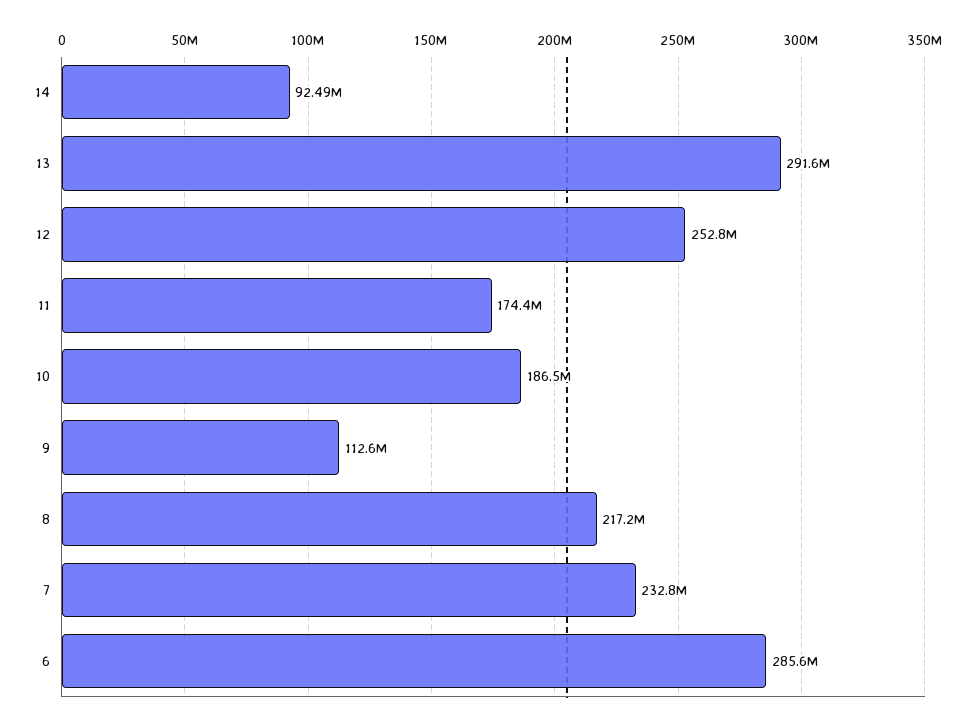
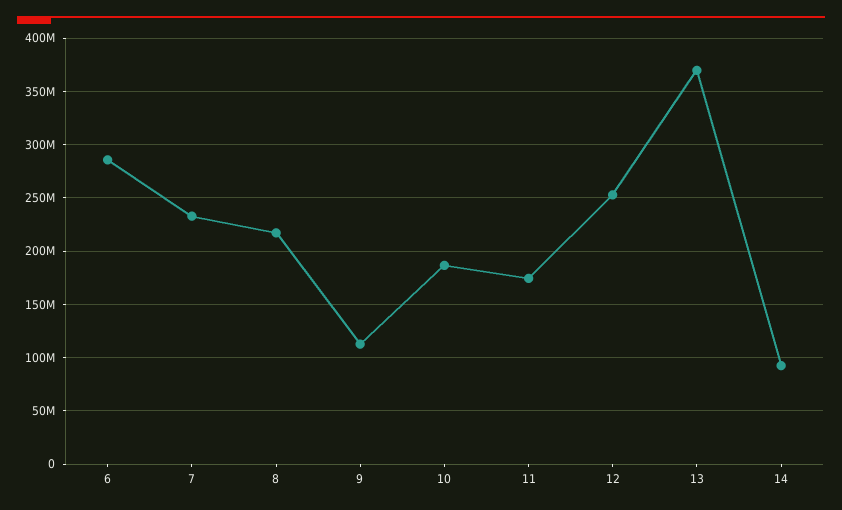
13: 291600000 -> 370000000

